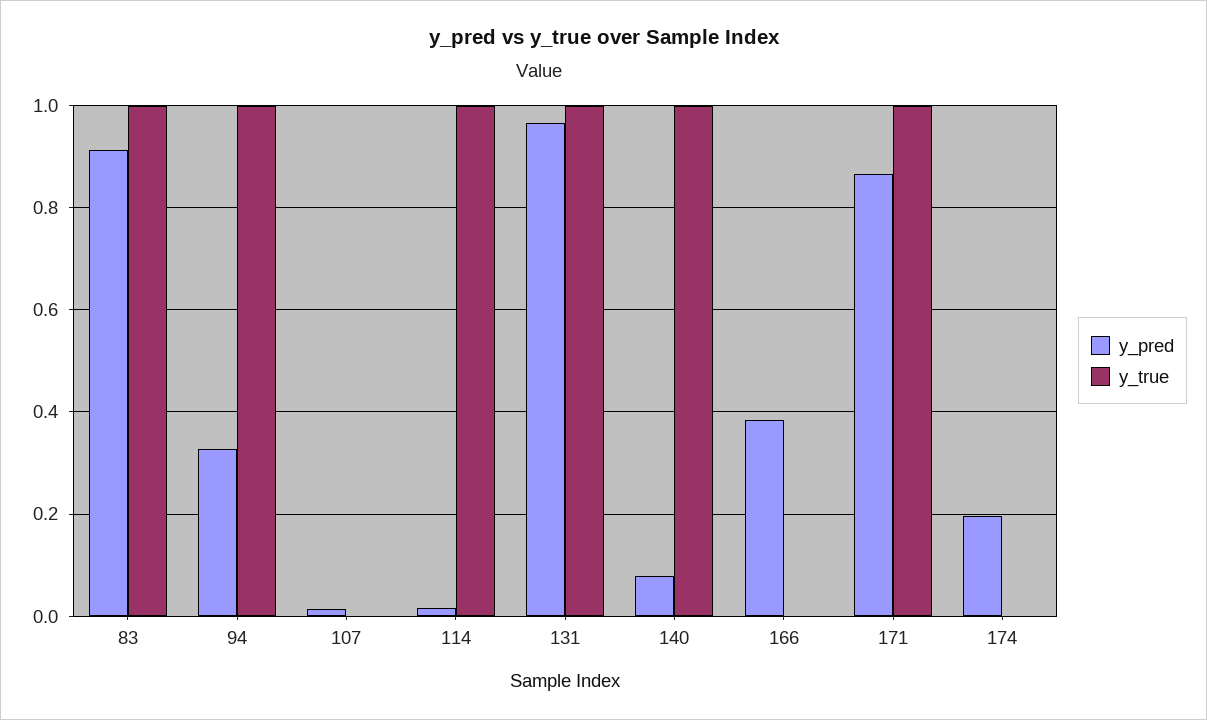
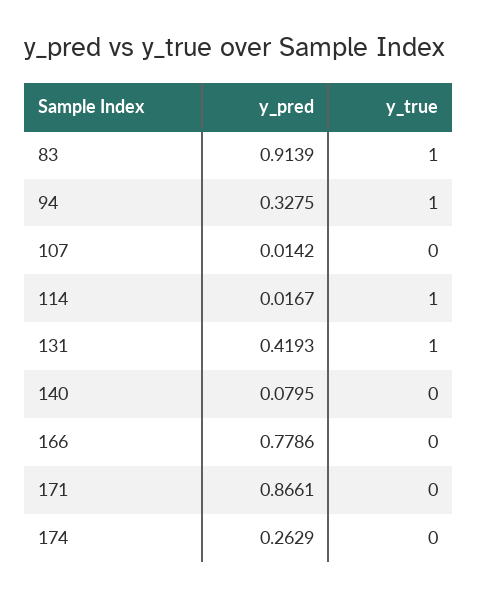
y_pred, 131: 0.96 -> 0.4193
y_true, 140: 1 -> 0
y_pred, 166: 0.38 -> 0.7786
y_true, 171: 1 -> 0
y_pred, 174: 0.2 -> 0.2629

